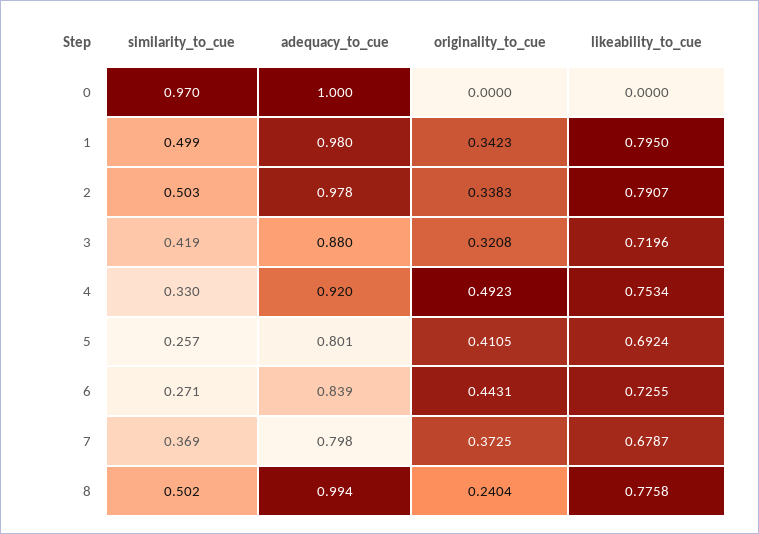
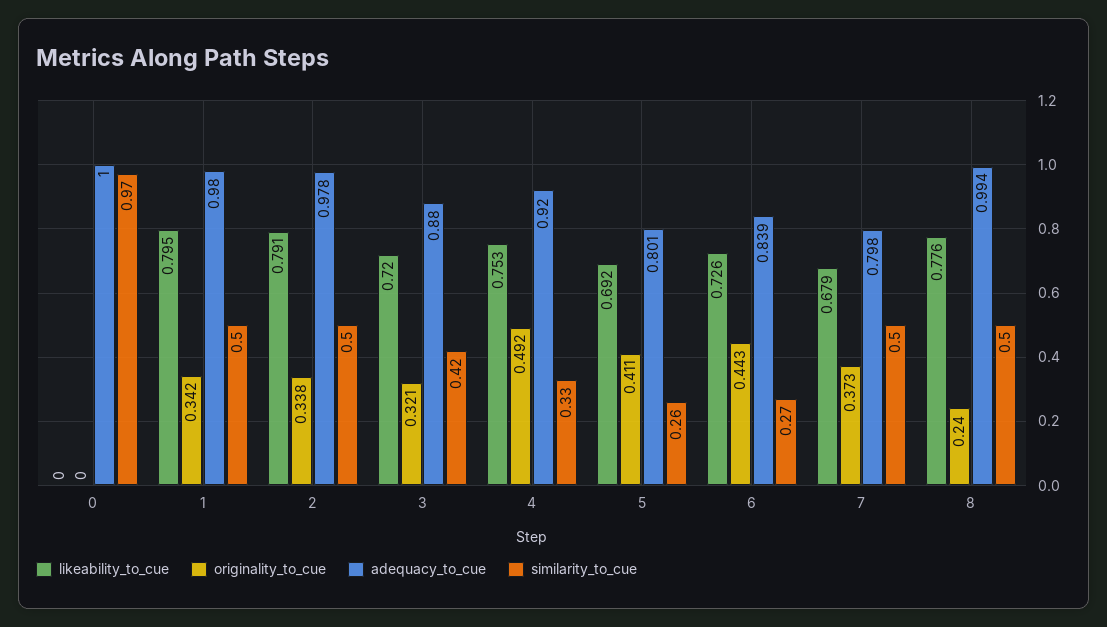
similarity_to_cue, 7: 0.369 -> 0.5

